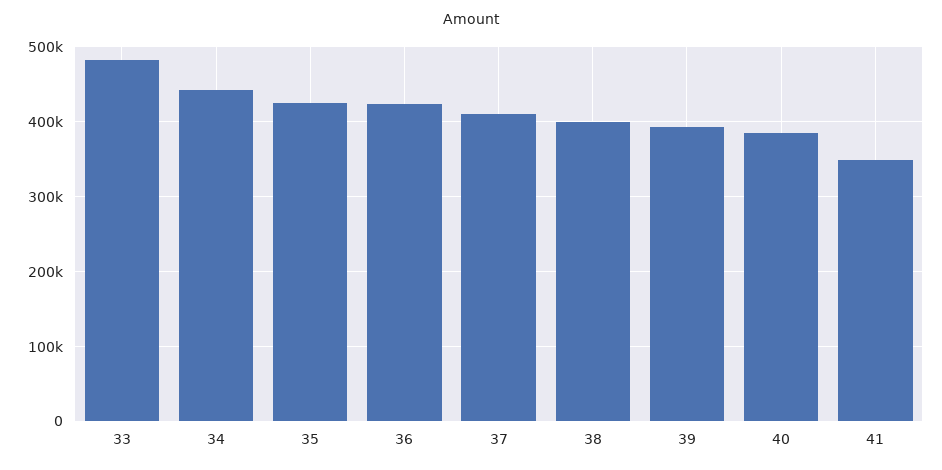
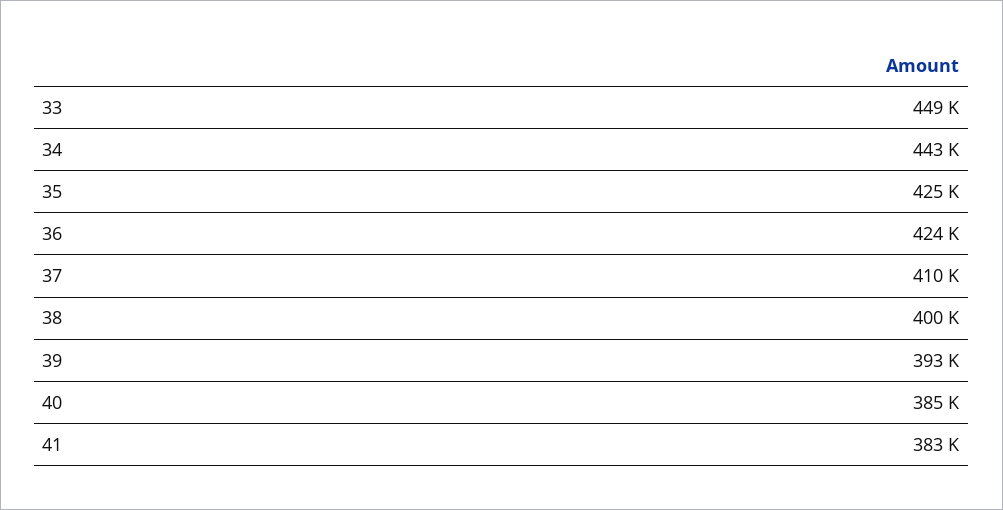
33: 480000 -> 449000
41: 350000 -> 383000

